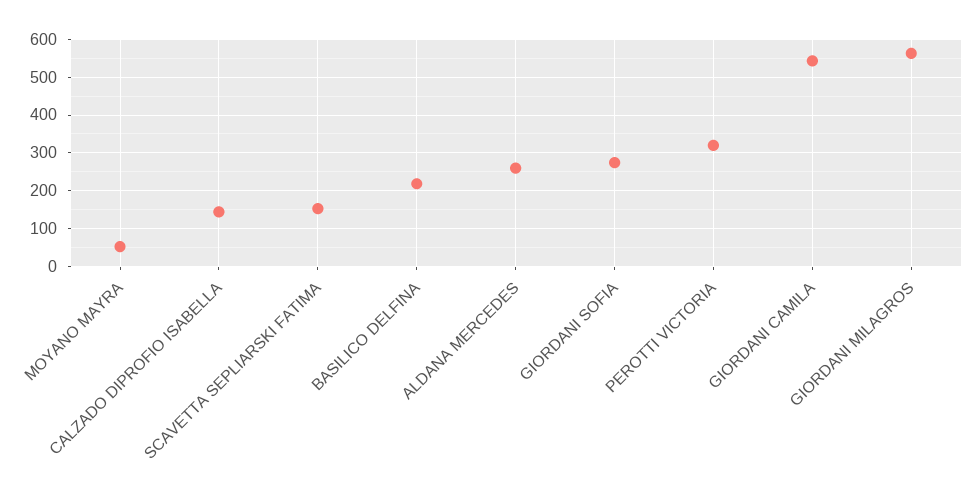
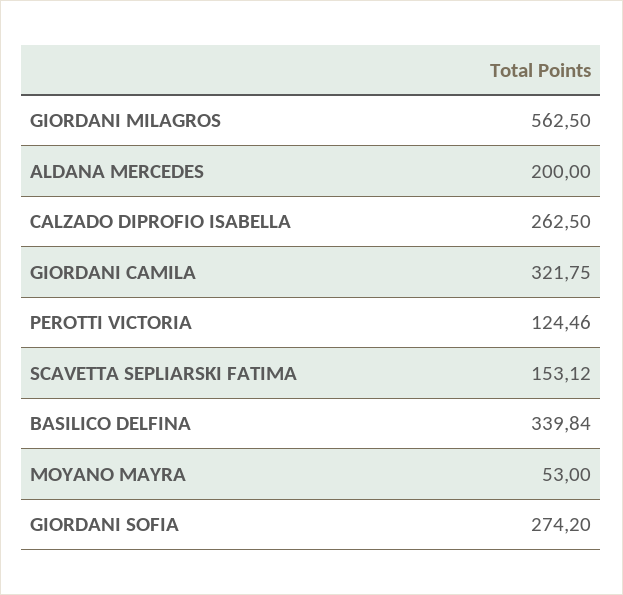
CALZADO DIPROFIO ISABELLA: 140 -> 262.5
BASILICO DELFINA: 220 -> 339.84
ALDANA MERCEDES: 260 -> 200
PEROTTI VICTORIA: 320 -> 124.46
GIORDANI CAMILA: 540 -> 321.75

